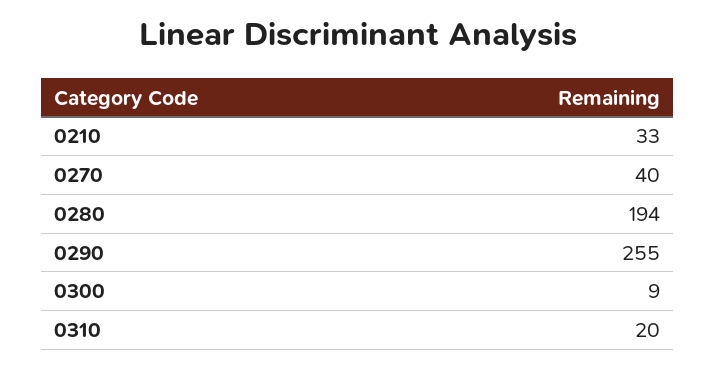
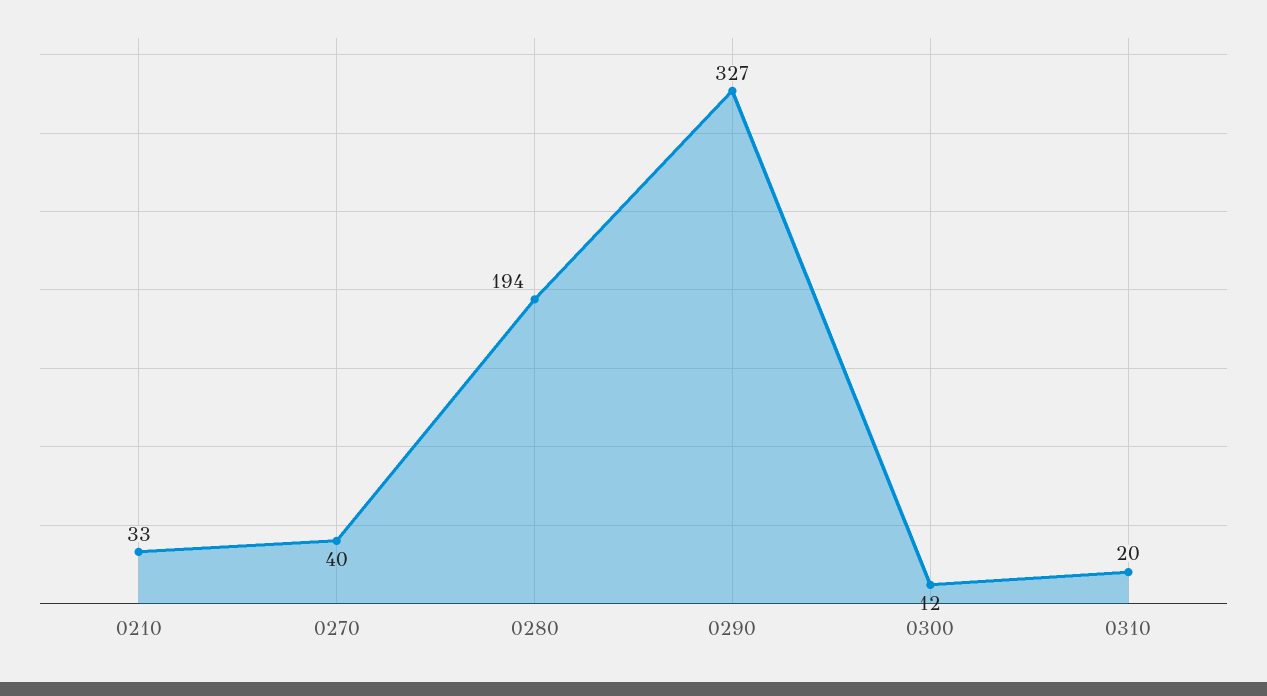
0290: 255 -> 327
0300: 9 -> 12

